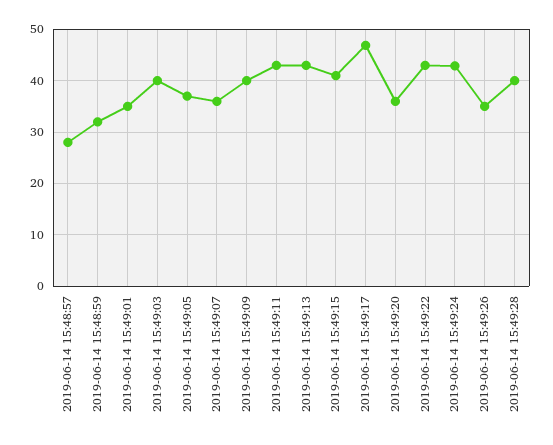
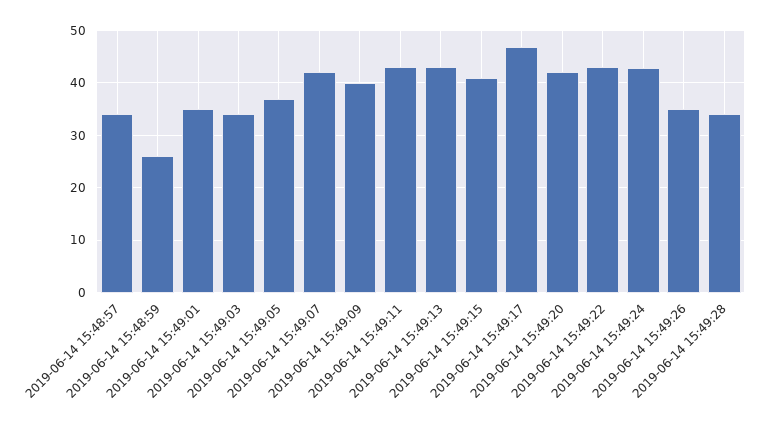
2019-06-14 15:48:57: 28 -> 34
2019-06-14 15:48:59: 32 -> 26
2019-06-14 15:49:03: 40 -> 34
2019-06-14 15:49:07: 36 -> 42
2019-06-14 15:49:20: 36 -> 42
2019-06-14 15:49:28: 40 -> 34

